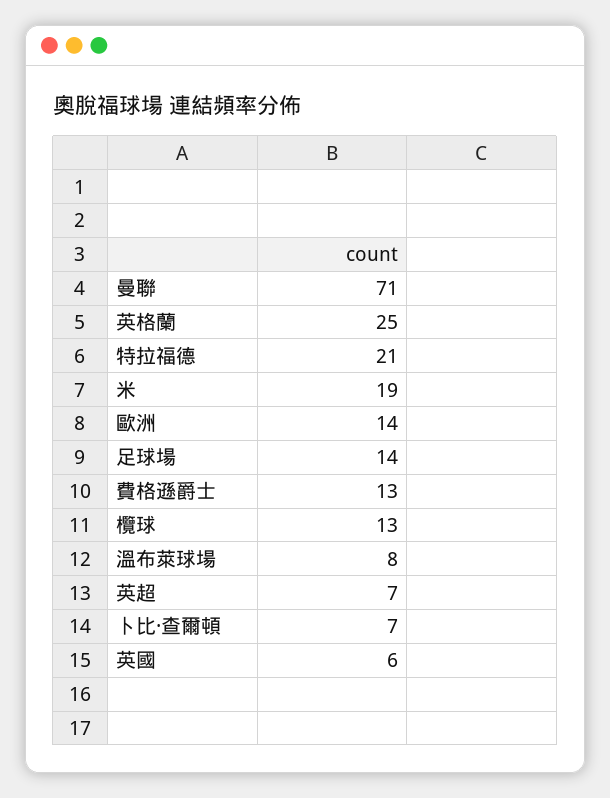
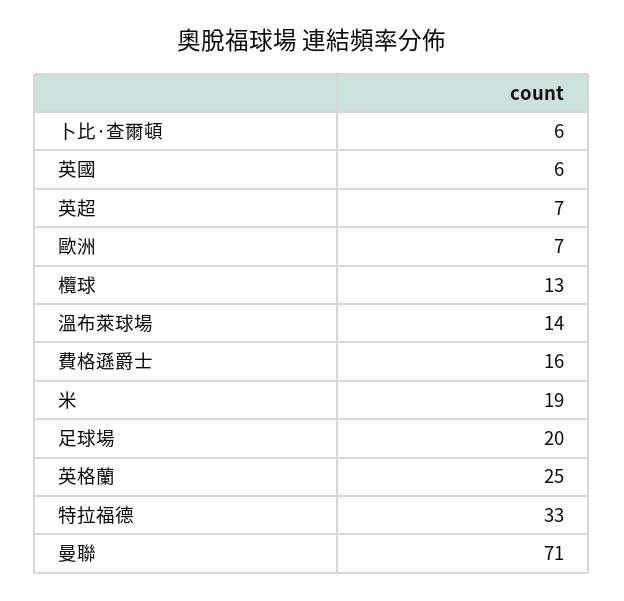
特拉福德: 21 -> 33
歐洲: 14 -> 7
足球場: 14 -> 20
費格遜爵士: 13 -> 16
溫布萊球場: 8 -> 14
卜比·查爾頓: 7 -> 6

